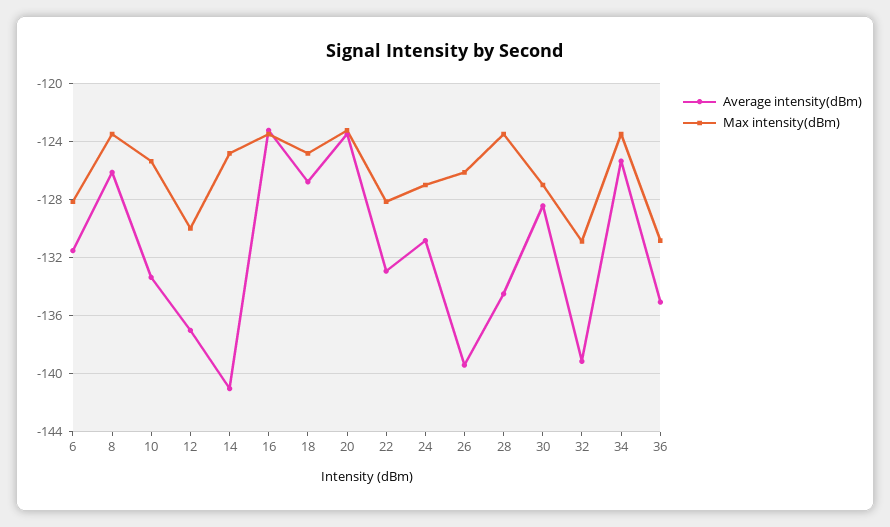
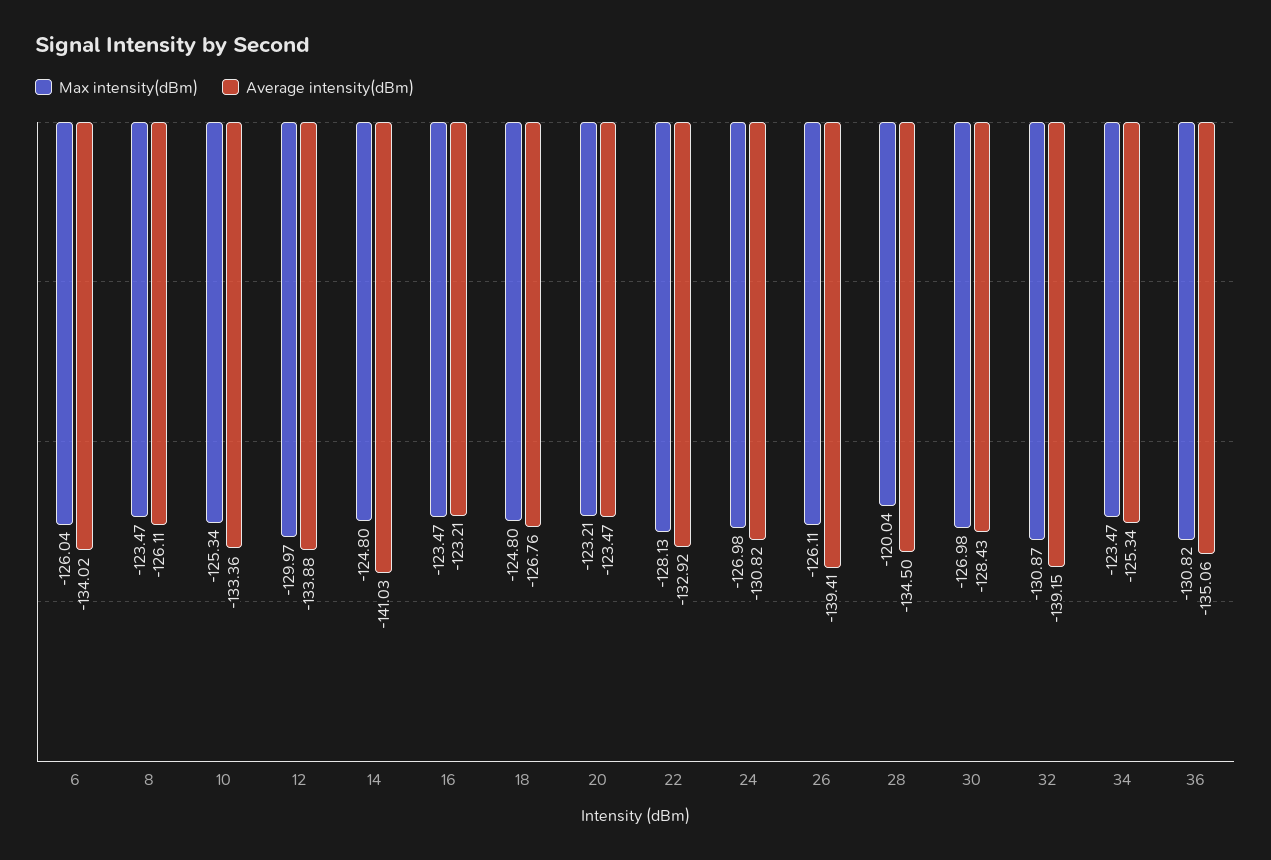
Average intensity(dBm), 6: -131.5 -> -134.02
Max intensity(dBm), 6: -128 -> -126.04
Average intensity(dBm), 12: -137 -> -133.88
Max intensity(dBm), 28: -123.5 -> -120.04

